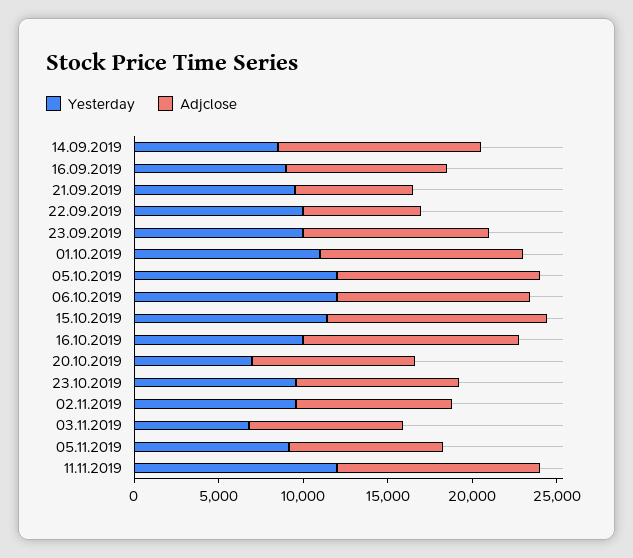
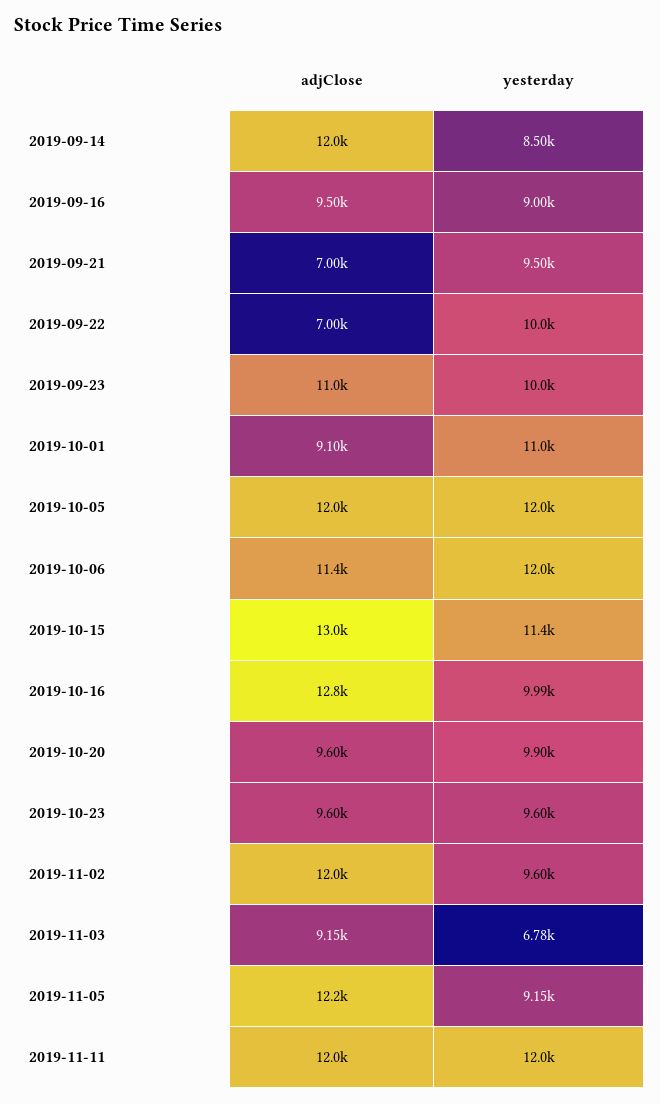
Adjclose, 01.10.2019: 12000 -> 9100
Yesterday, 20.10.2019: 7000 -> 9900
Adjclose, 02.11.2019: 9000 -> 12000
Adjclose, 05.11.2019: 9000 -> 12200

